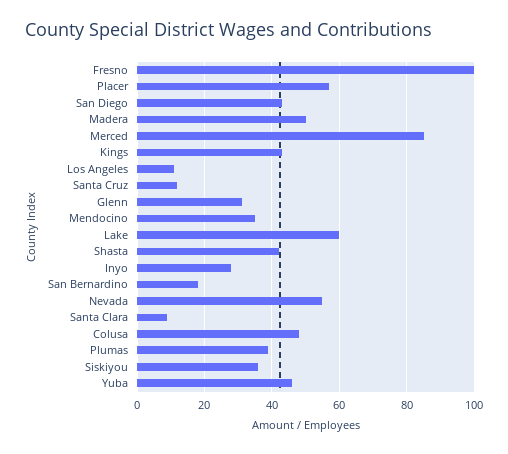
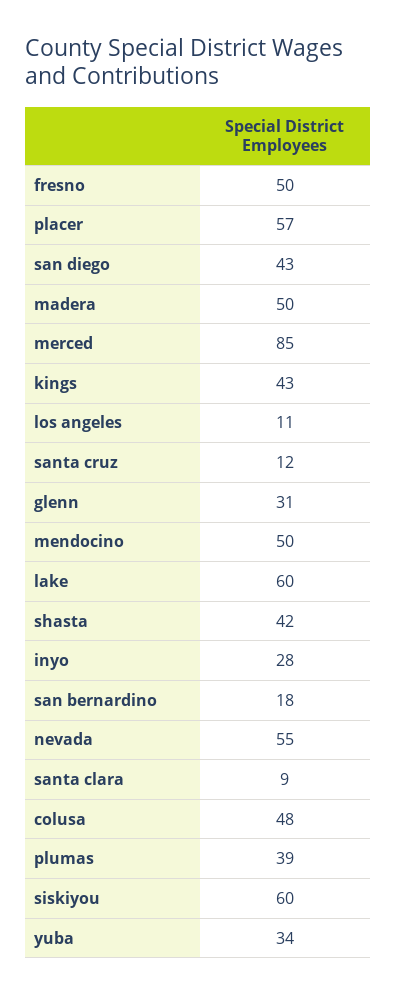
Fresno: 100 -> 50
Mendocino: 35 -> 50
Siskiyou: 35 -> 60
Yuba: 45 -> 34

